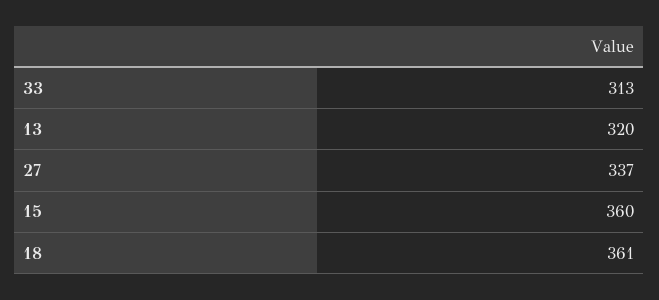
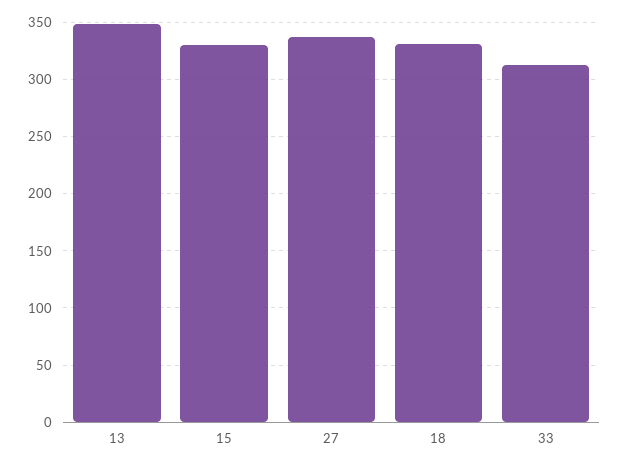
13: 320 -> 350
15: 360 -> 330
18: 361 -> 330

